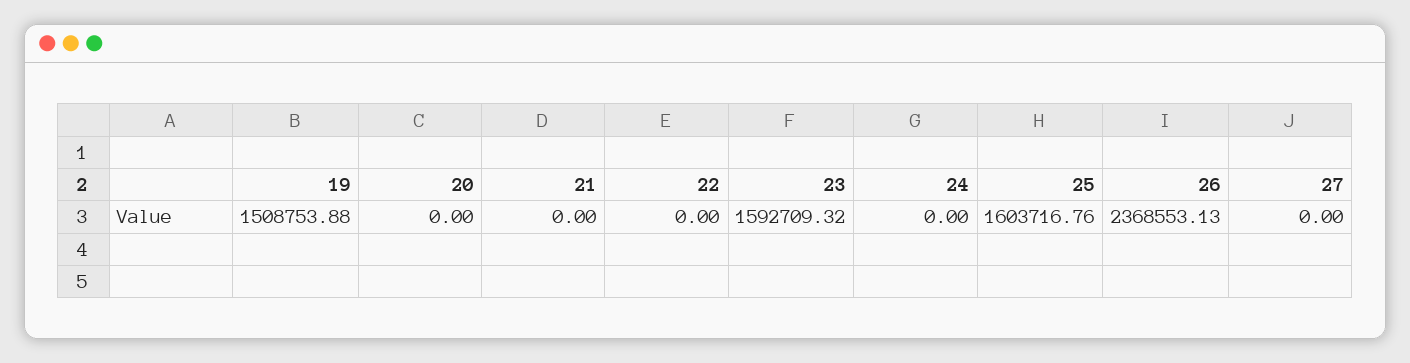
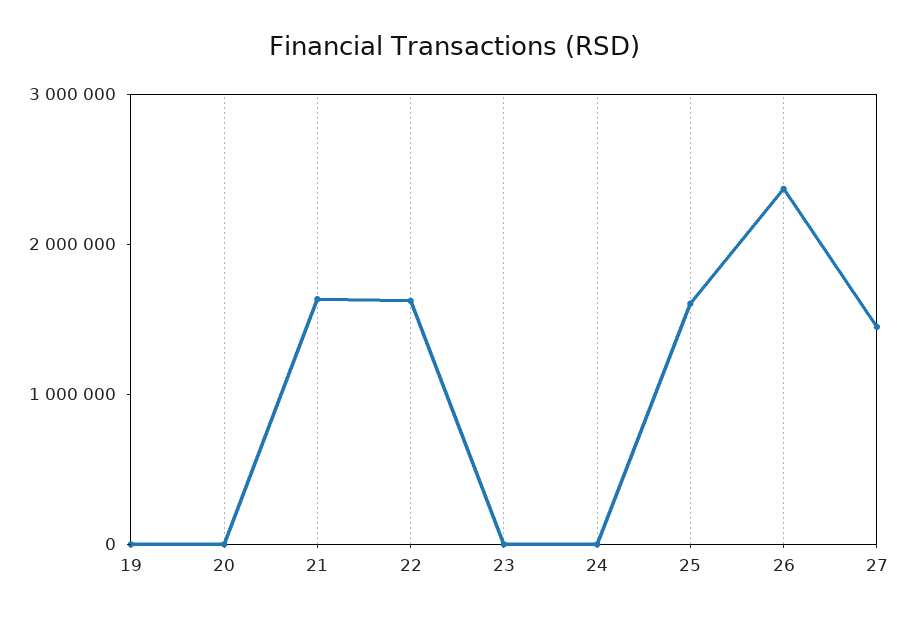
19: 1508753.88 -> 0
21: 0 -> 1600000
22: 0 -> 1600000
23: 1592709.32 -> 0
27: 0 -> 1400000

